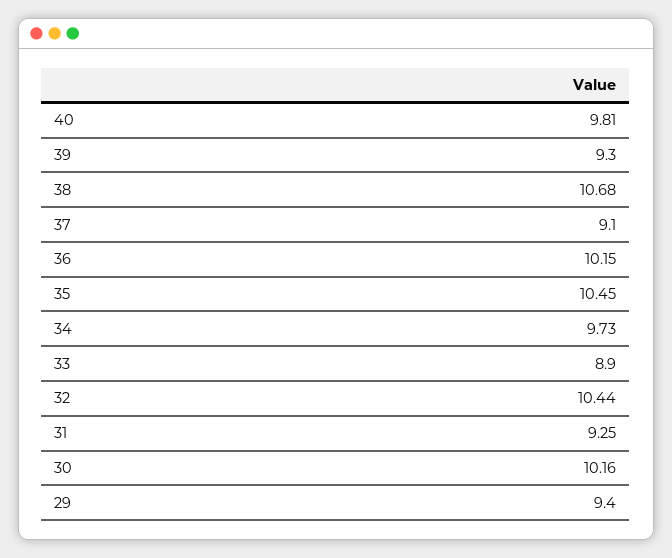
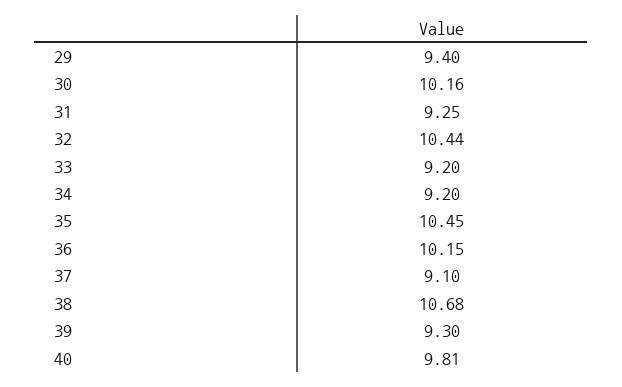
34: 9.73 -> 9.2
33: 8.9 -> 9.2

